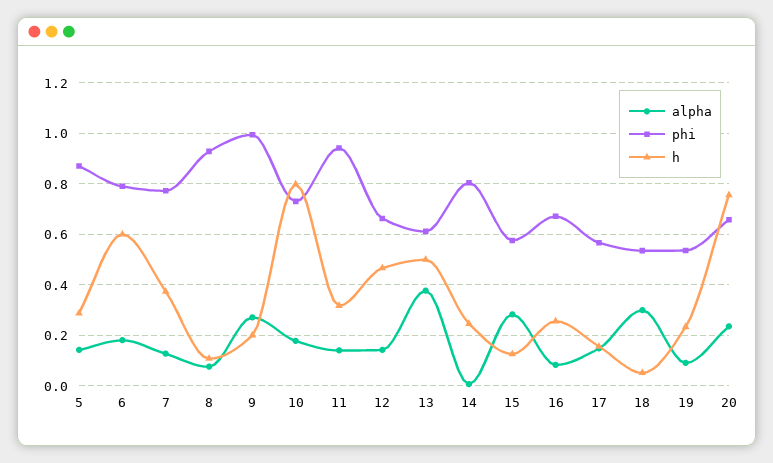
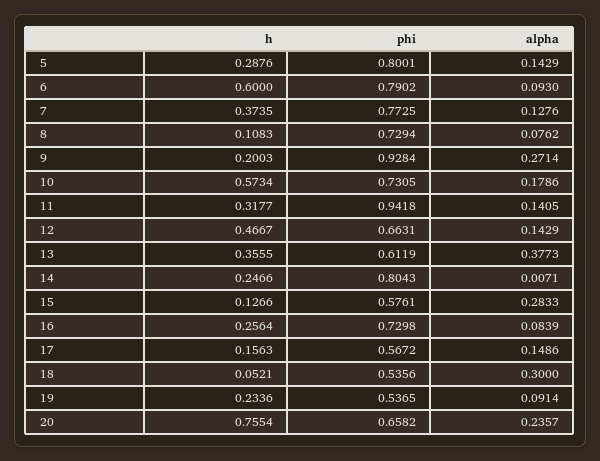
phi, 5: 0.875 -> 0.8001
alpha, 6: 0.175 -> 0.093
phi, 8: 0.925 -> 0.7294
phi, 9: 1 -> 0.9284
h, 10: 0.8 -> 0.5734
h, 13: 0.5 -> 0.3555
phi, 16: 0.675 -> 0.7298

